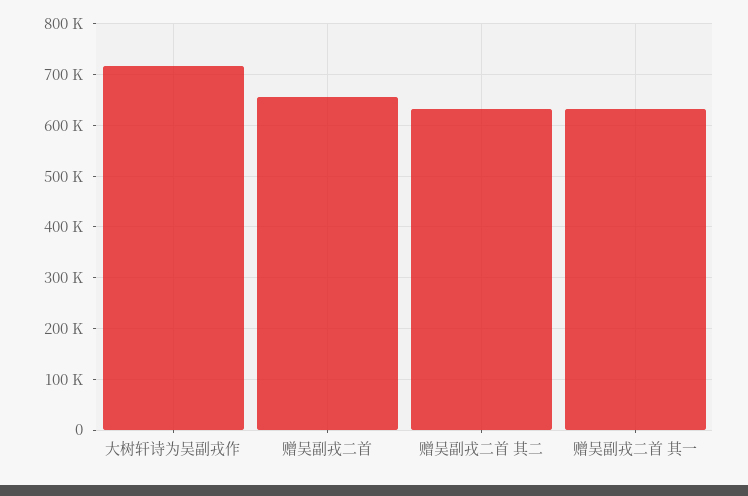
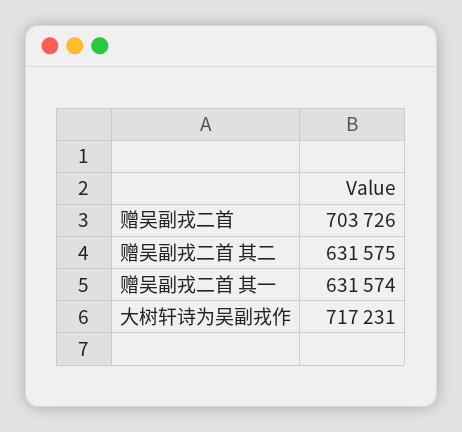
赠吴副戎二首: 660000 -> 703726

